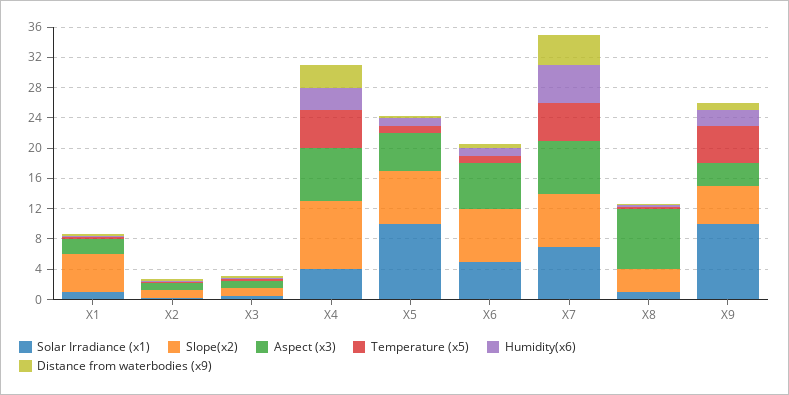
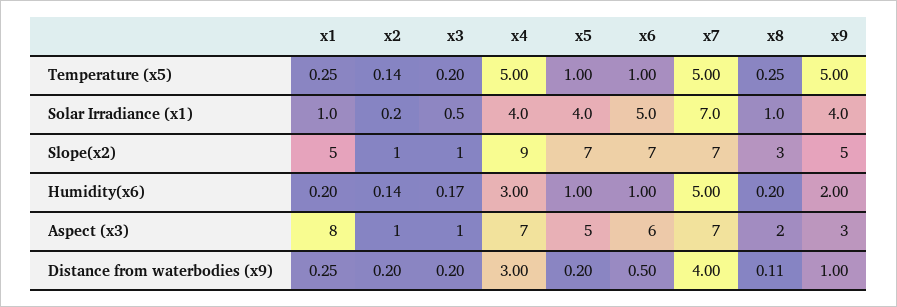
Aspect (x3), X1: 2 -> 8
Solar Irradiance (x1), X5: 10 -> 4
Aspect (x3), X8: 8 -> 2
Solar Irradiance (x1), X9: 10 -> 4

